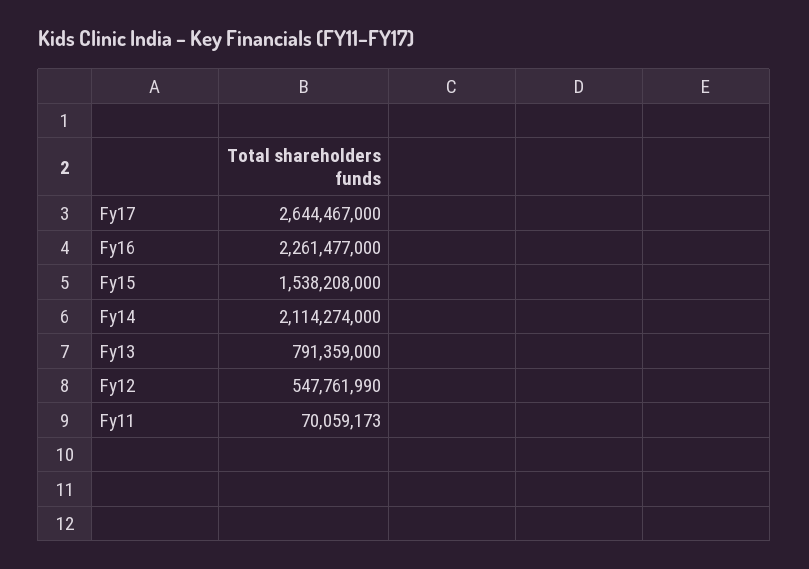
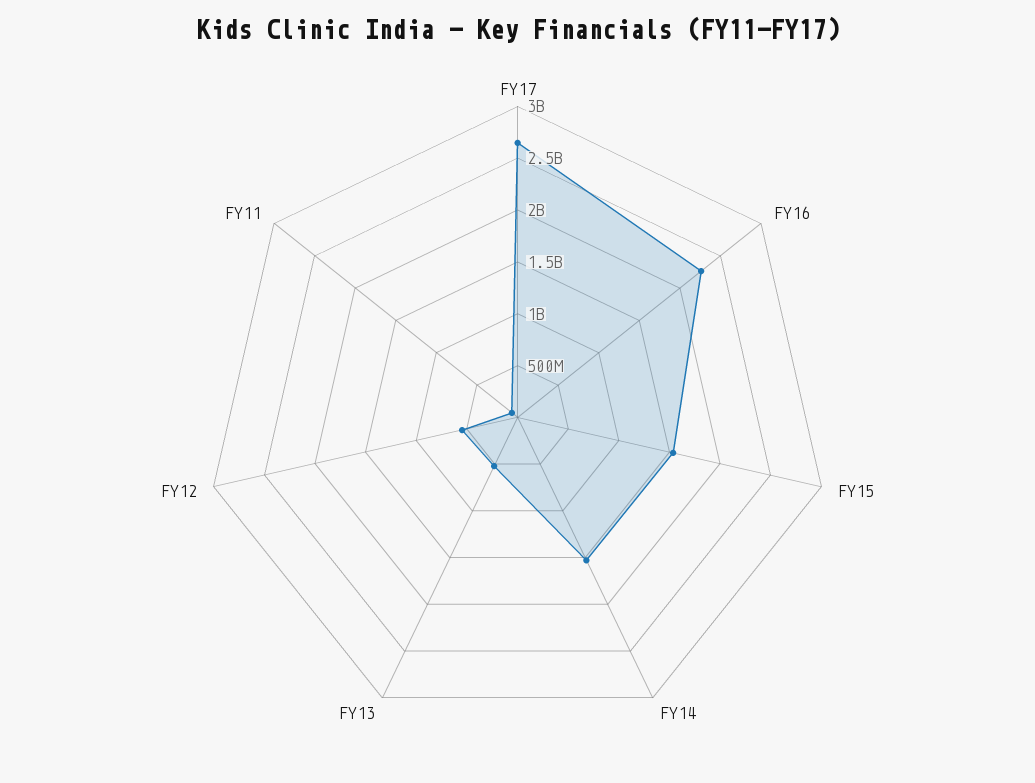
Fy14: 2114274000 -> 1500000000
Fy13: 791359000 -> 500000000

